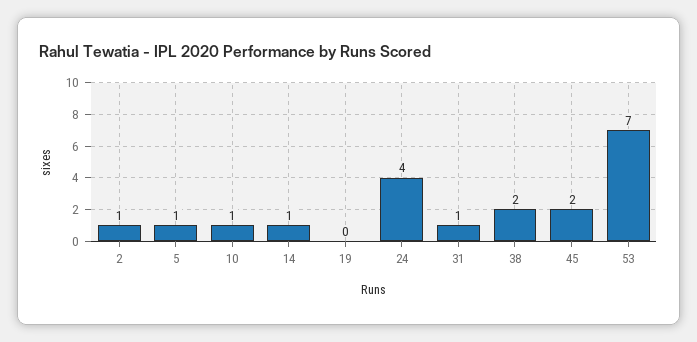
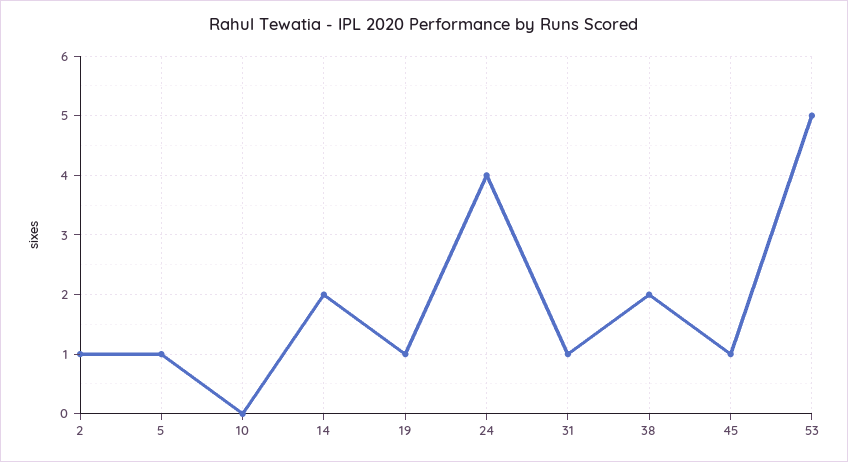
10: 1 -> 0
14: 1 -> 2
19: 0 -> 1
45: 2 -> 1
53: 7 -> 5

